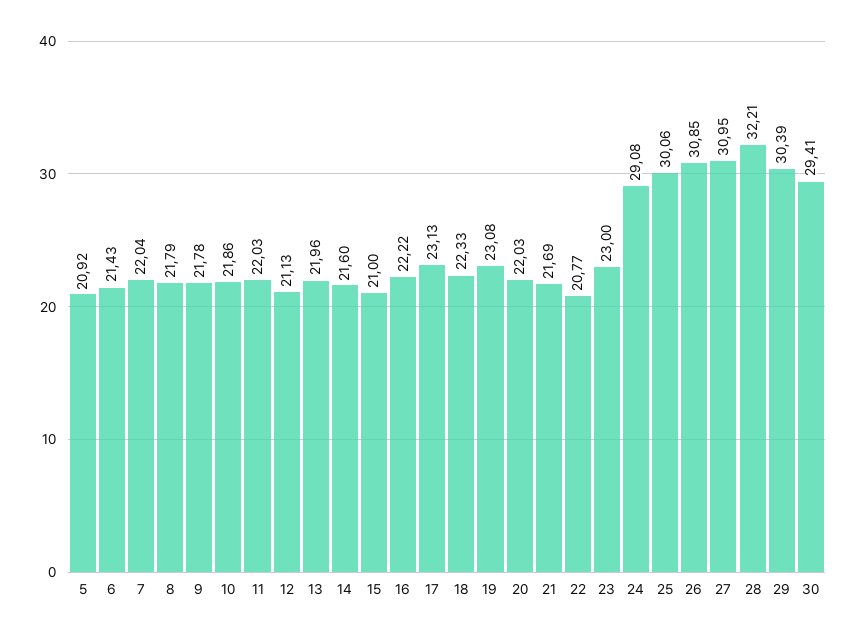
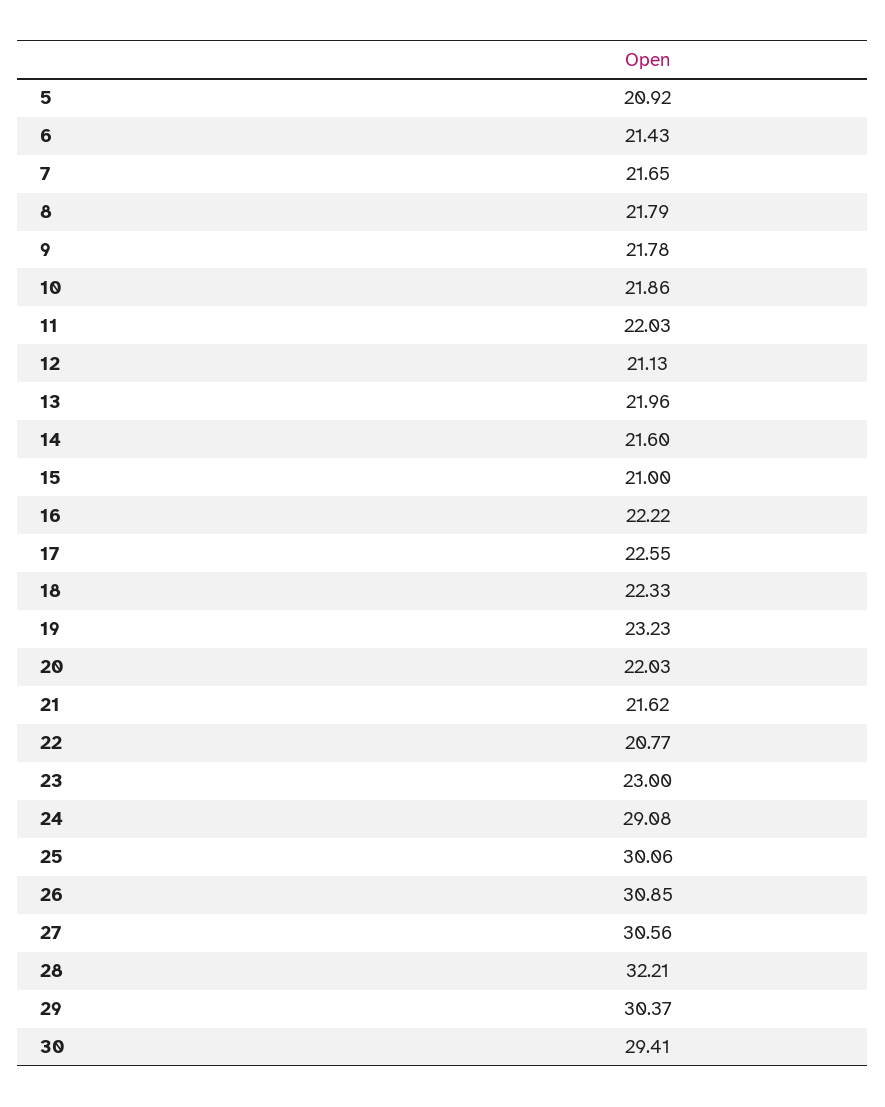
7: 22.04 -> 21.65
17: 23.13 -> 22.55
19: 23.08 -> 23.23
21: 21.69 -> 21.62
27: 30.95 -> 30.56
29: 30.39 -> 30.37

